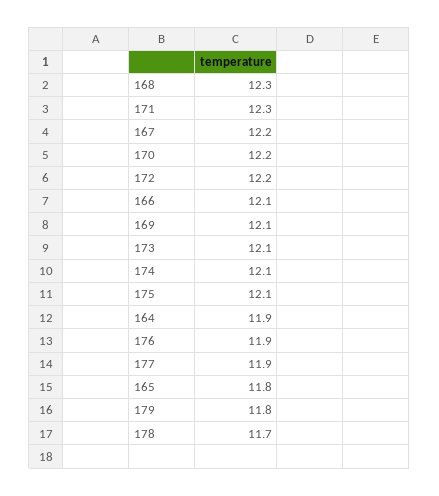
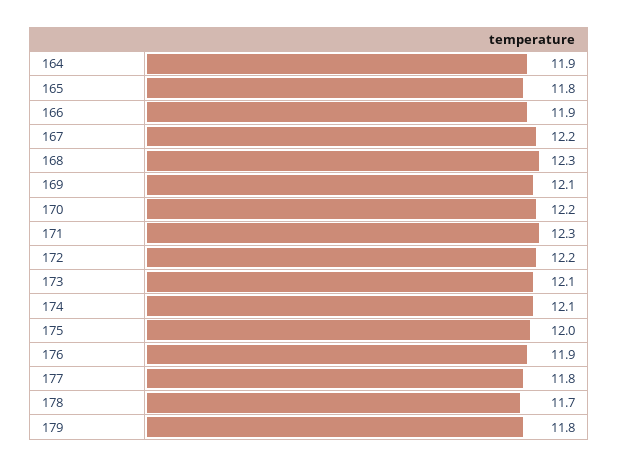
166: 12.1 -> 11.9
175: 12.1 -> 12
177: 11.9 -> 11.8

